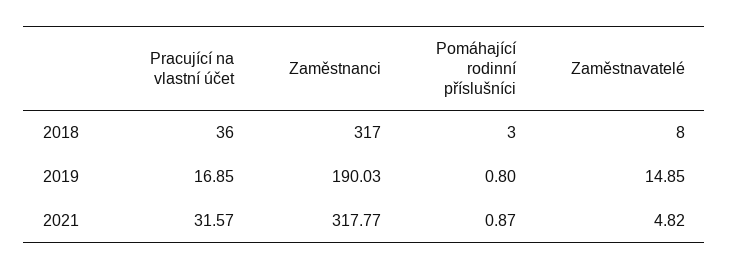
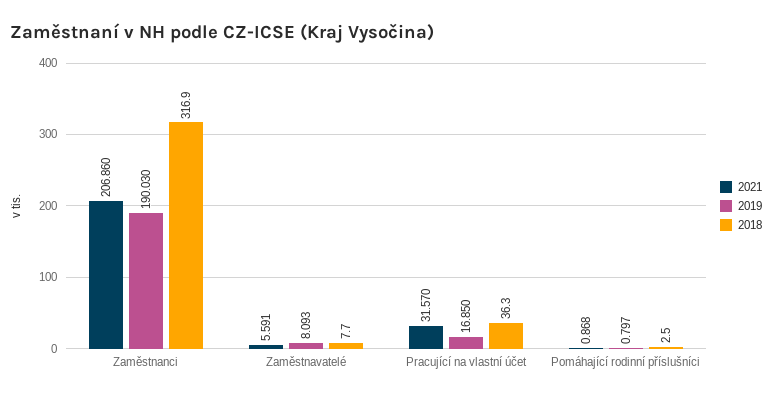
2019, Zaměstnavatelé: 14.85 -> 8.093
2021, Zaměstnanci: 317.77 -> 206.86
2021, Zaměstnavatelé: 4.82 -> 5.591

